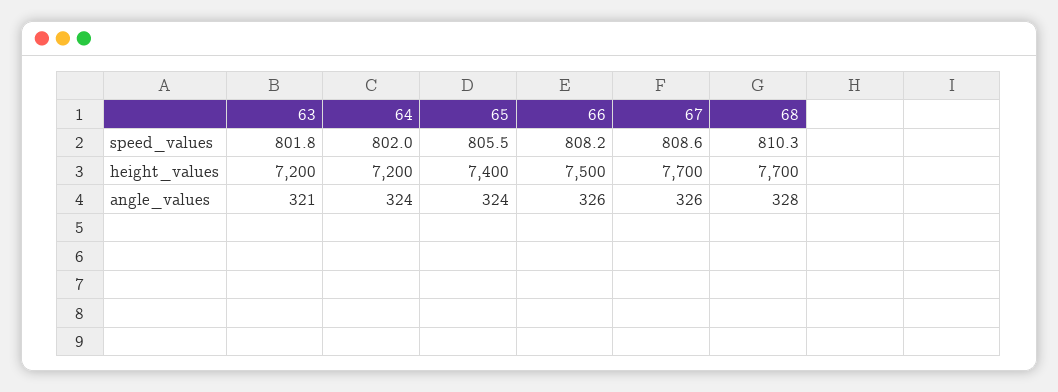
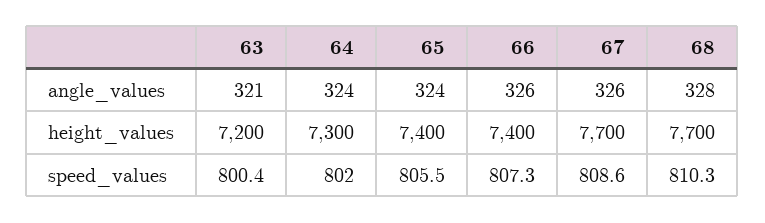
63, speed_values: 801.8 -> 800.4
66, speed_values: 808.2 -> 807.3
64, height_values: 7200 -> 7300
66, height_values: 7500 -> 7400

